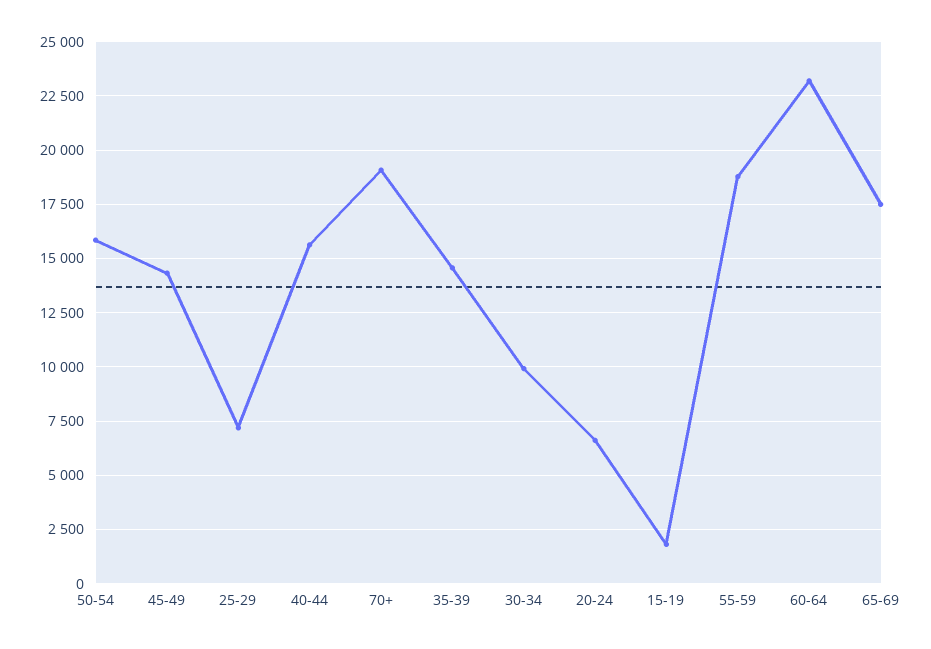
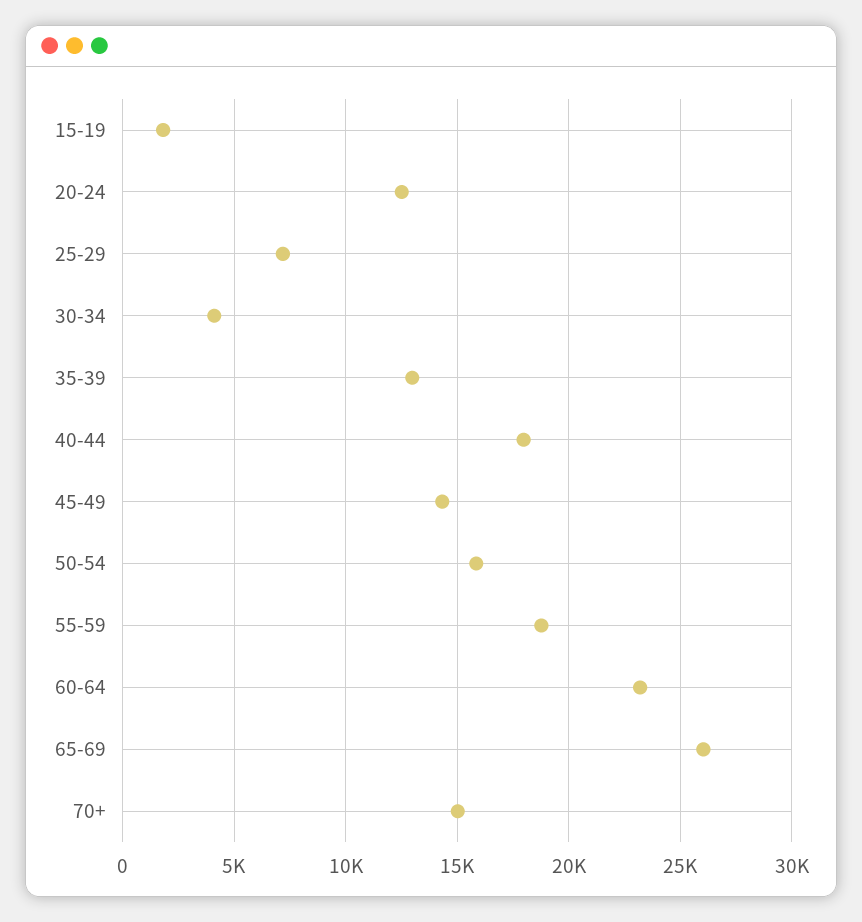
40-44: 15500 -> 18000
70+: 19000 -> 15000
35-39: 14500 -> 13000
30-34: 10000 -> 4000
20-24: 6500 -> 12500
65-69: 17500 -> 26000

